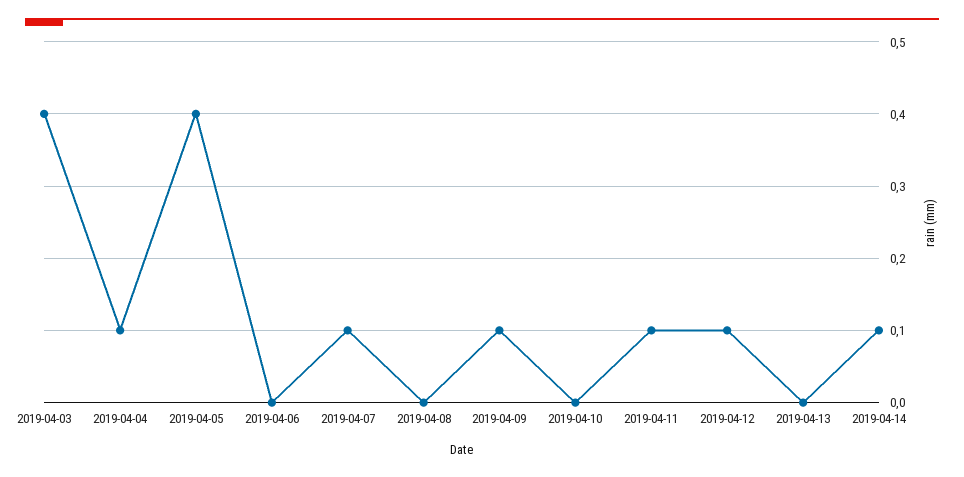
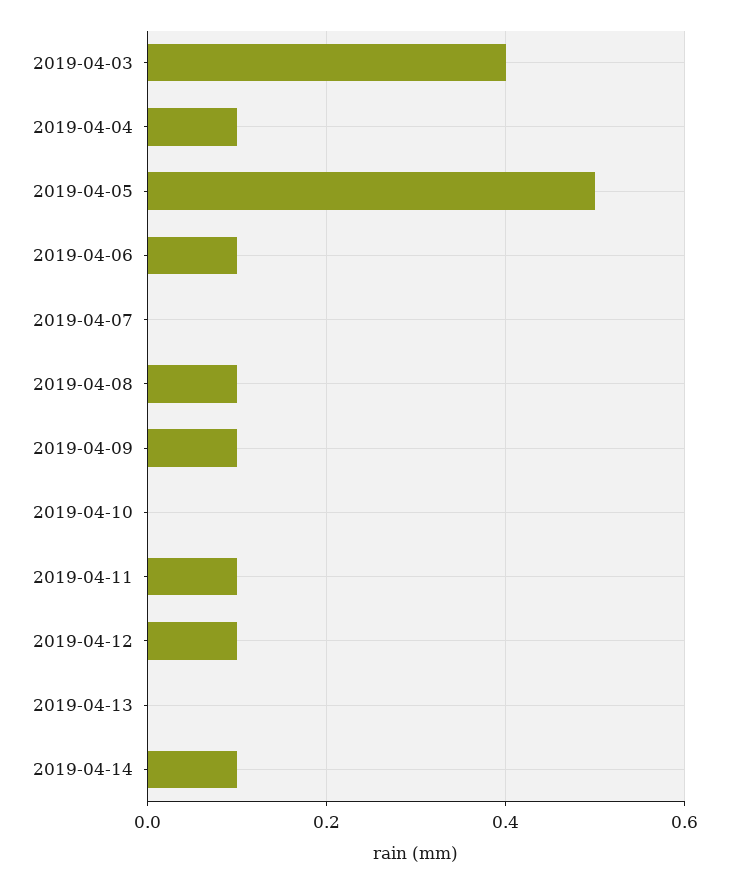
2019-04-05: 0.4 -> 0.5
2019-04-06: 0 -> 0.1
2019-04-07: 0.1 -> 0
2019-04-08: 0 -> 0.1

